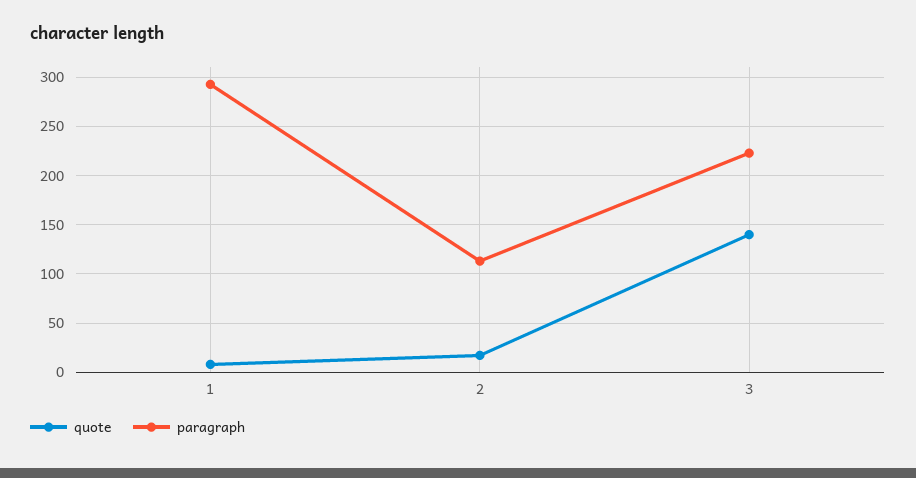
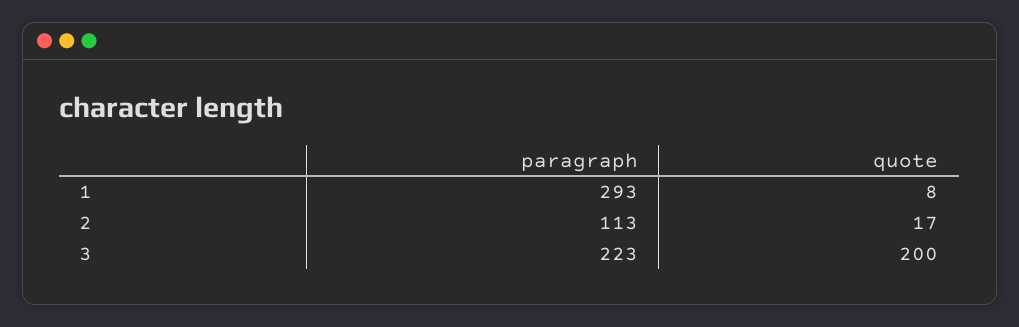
quote, 3: 140 -> 200

